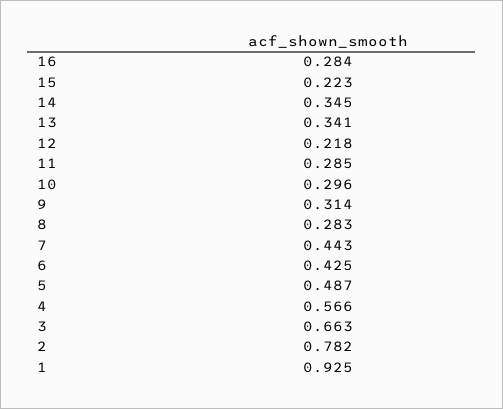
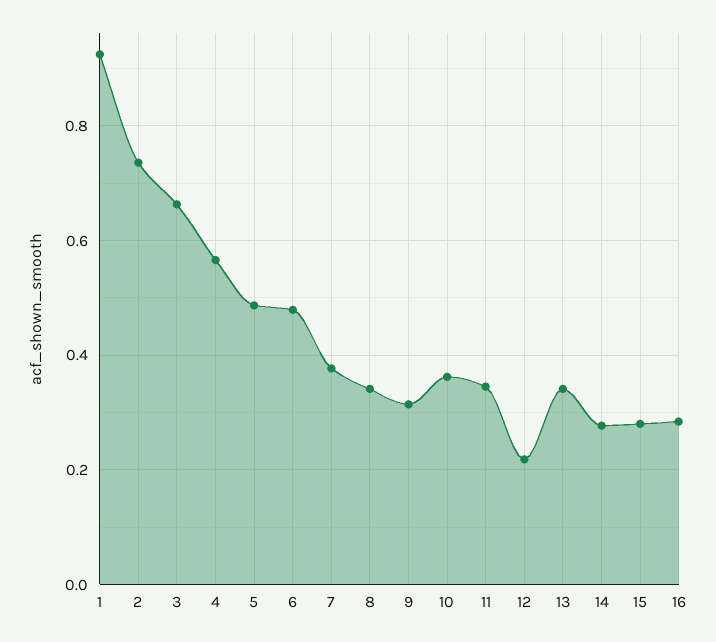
15: 0.223 -> 0.28
14: 0.345 -> 0.28
11: 0.285 -> 0.34
10: 0.296 -> 0.36
8: 0.283 -> 0.34
7: 0.443 -> 0.38
6: 0.425 -> 0.48
2: 0.782 -> 0.74

